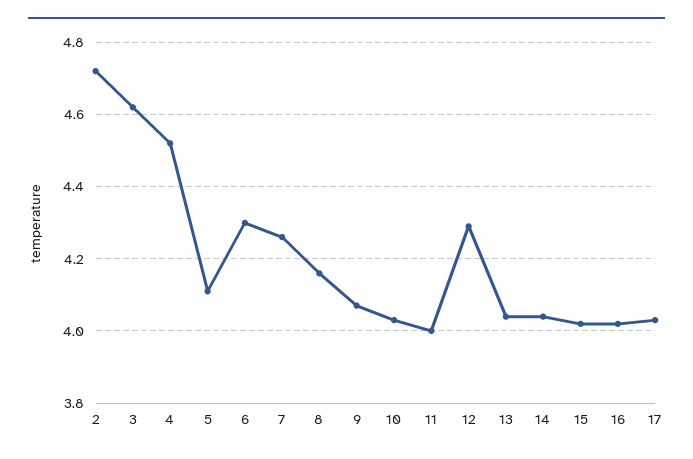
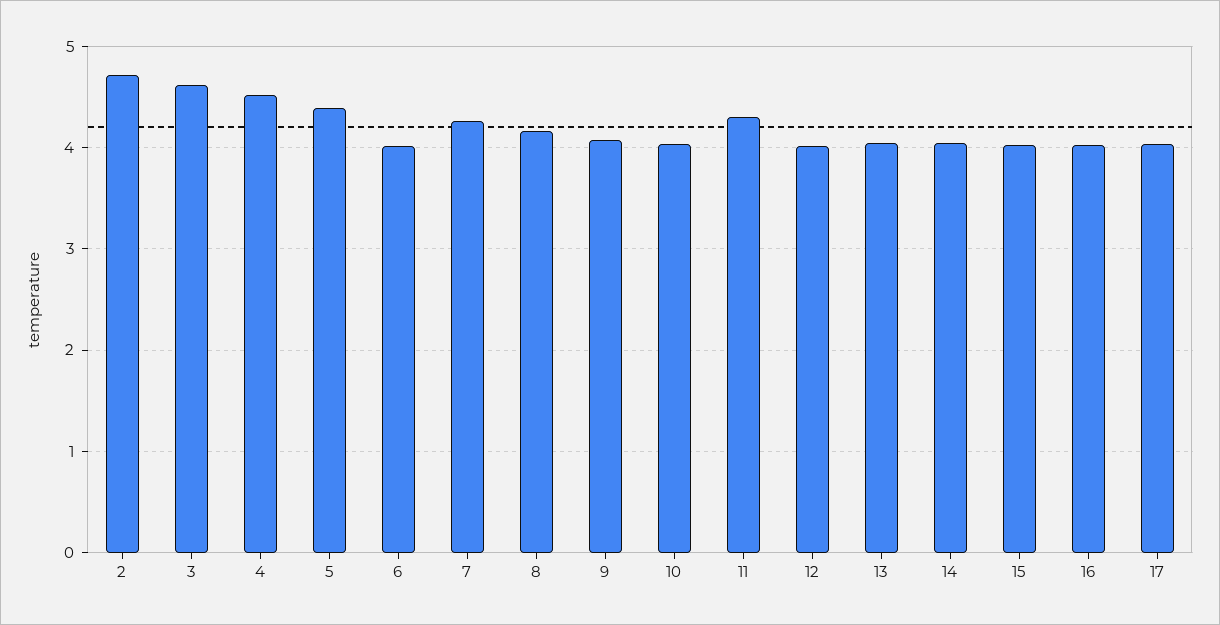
5: 4.1 -> 4.4
6: 4.3 -> 4
11: 4 -> 4.3
12: 4.3 -> 4

